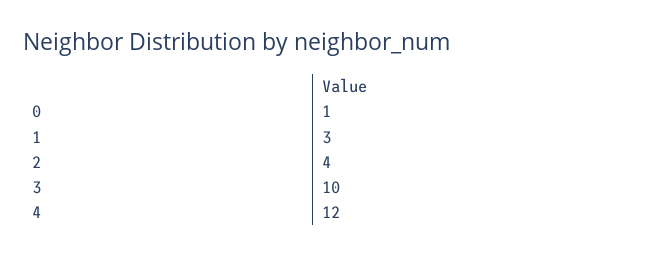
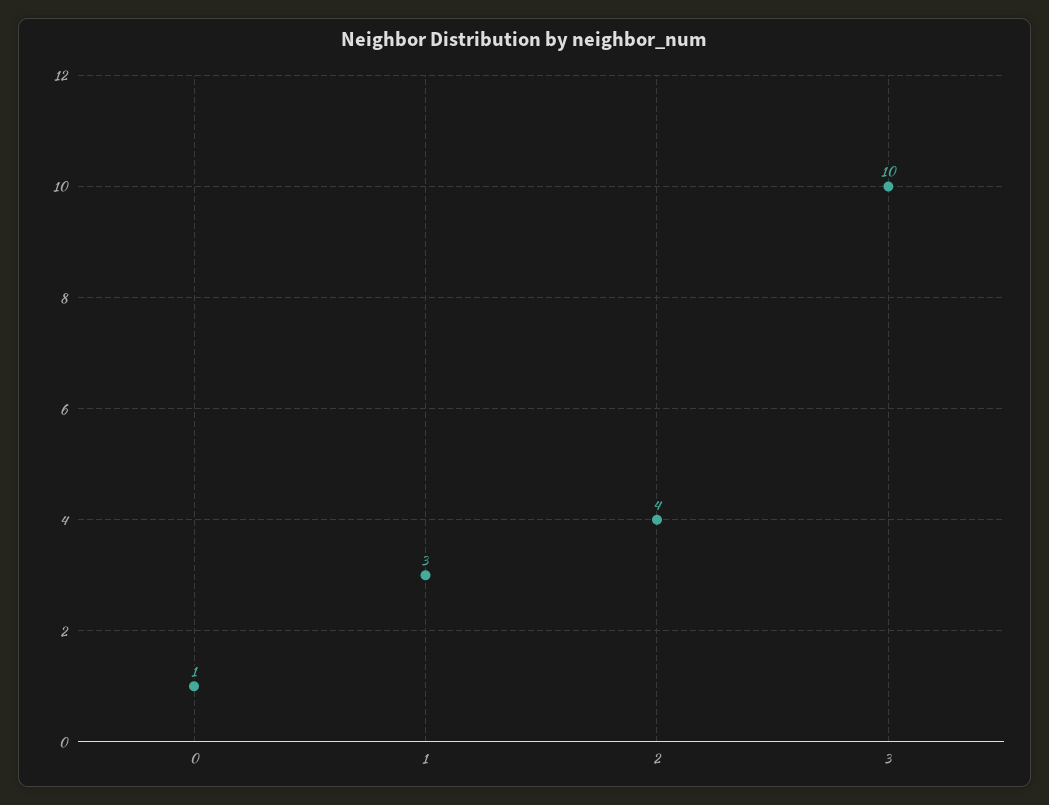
4: 12 -> none

